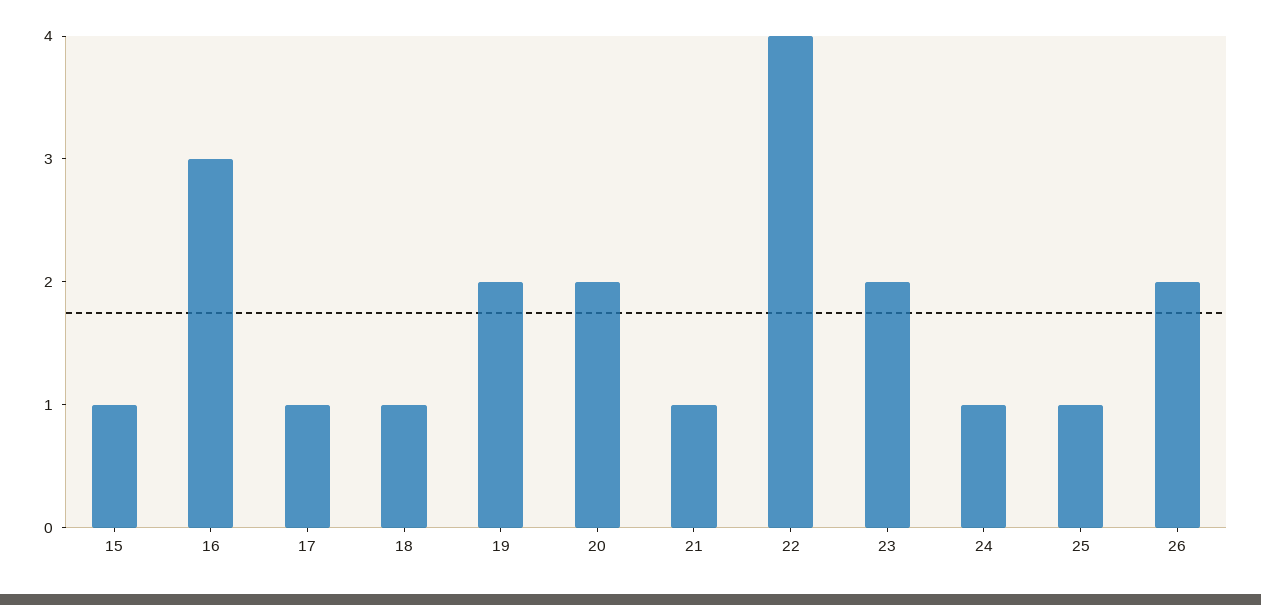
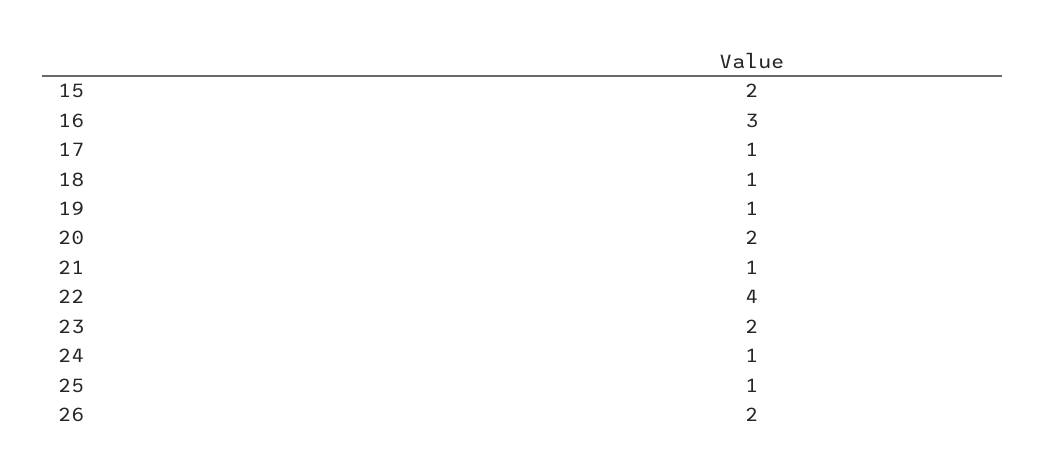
15: 1 -> 2
19: 2 -> 1

